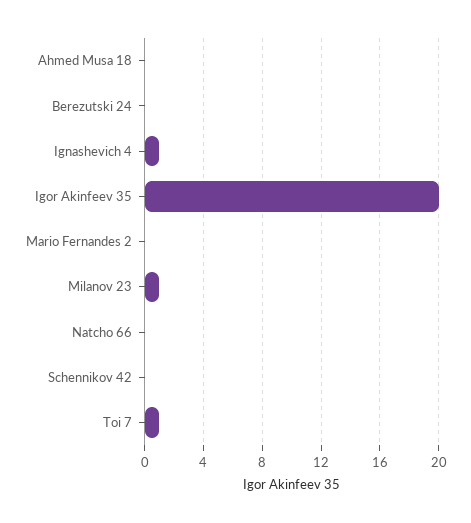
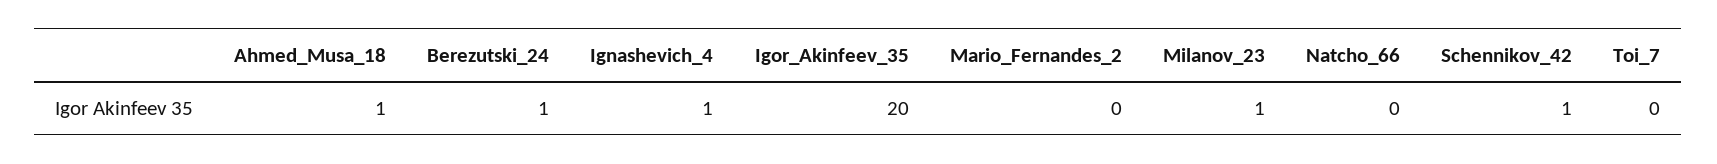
Ahmed Musa 18: 0 -> 1
Berezutski 24: 0 -> 1
Schennikov 42: 0 -> 1
Toi 7: 1 -> 0

